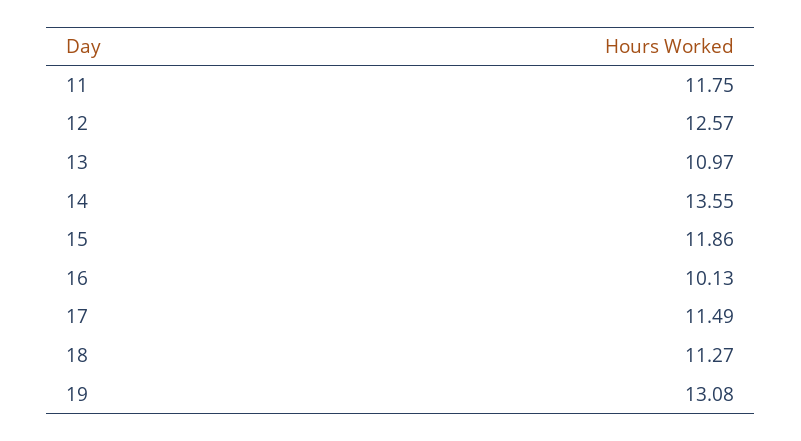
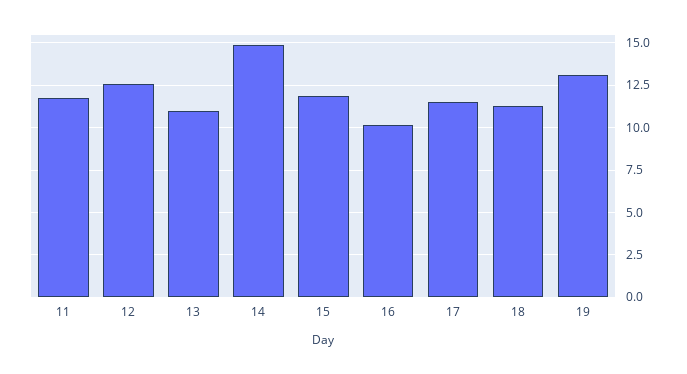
14: 13.55 -> 15

